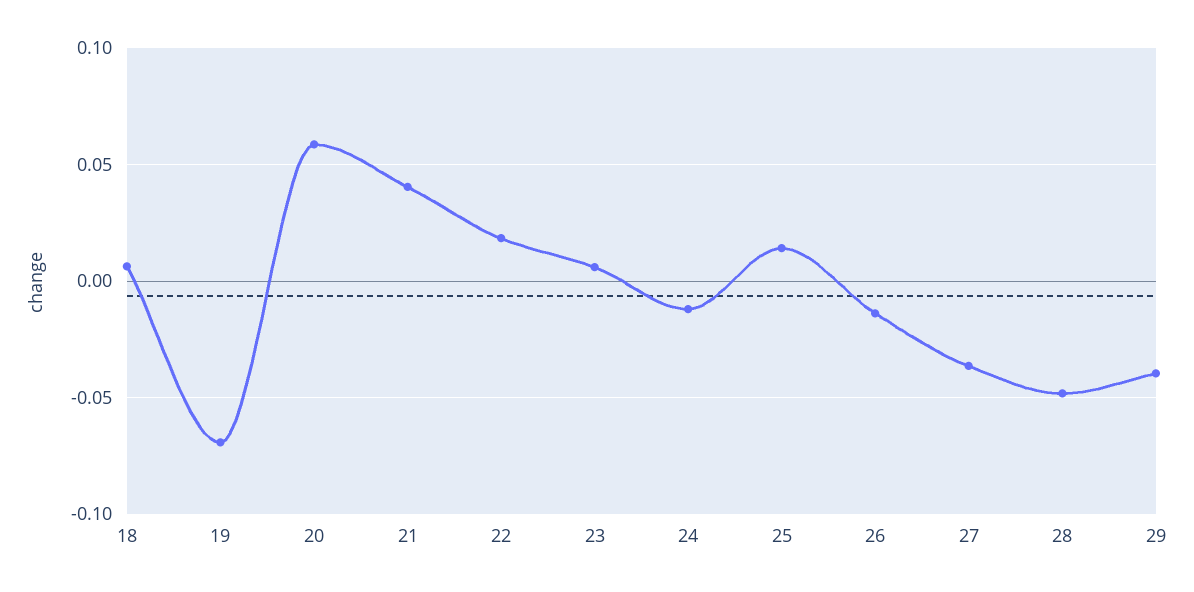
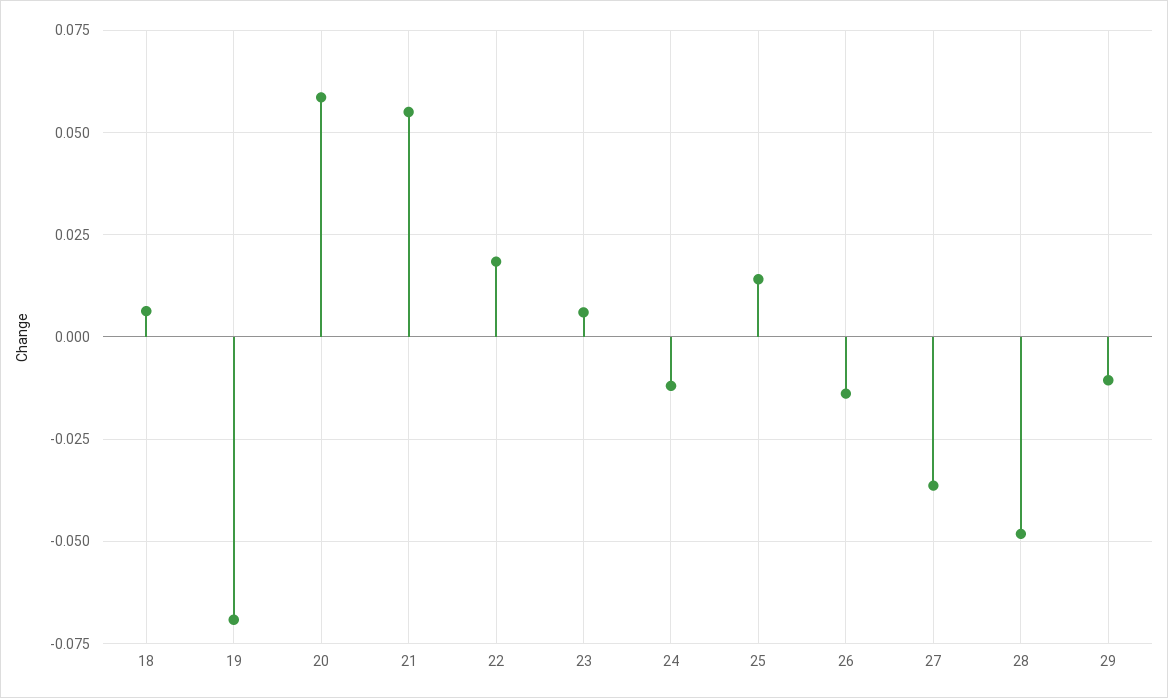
21: 0.04 -> 0.055
29: -0.04 -> -0.01

